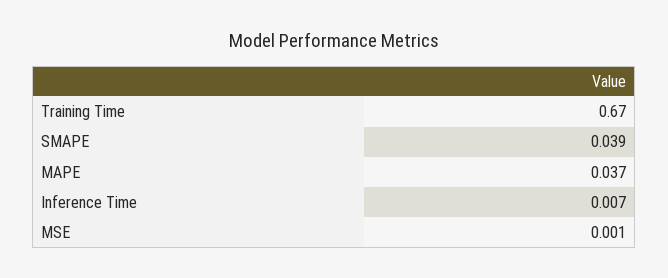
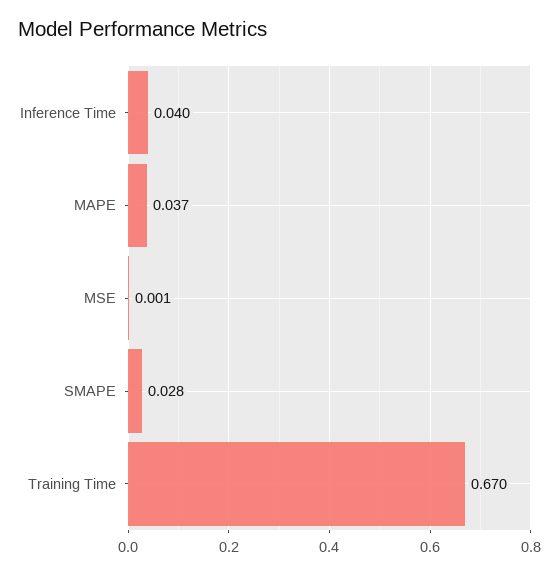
SMAPE: 0.039 -> 0.028
Inference Time: 0.007 -> 0.04

